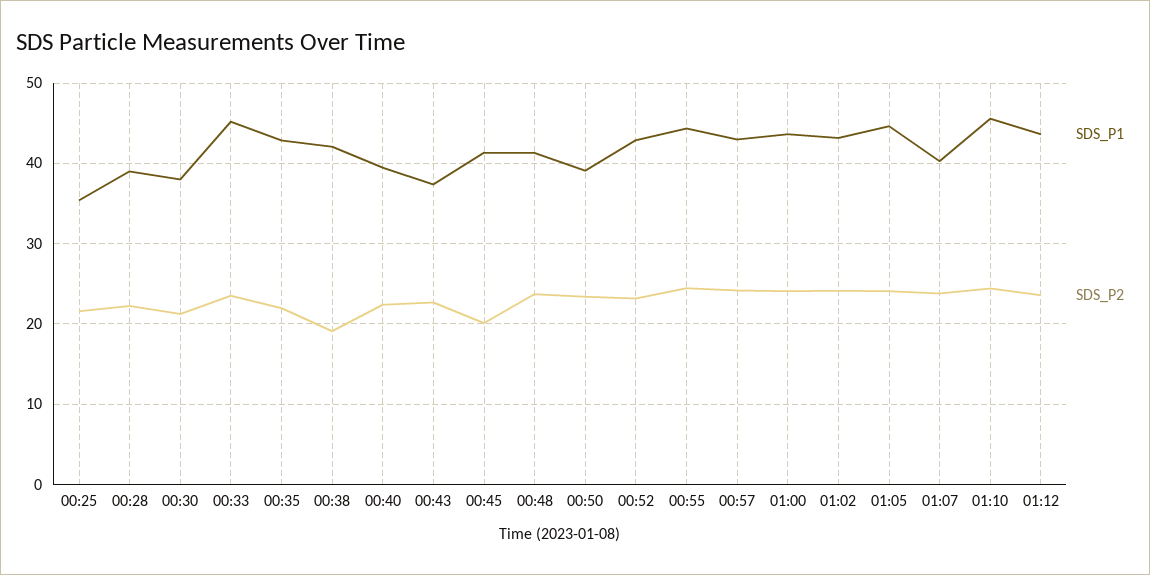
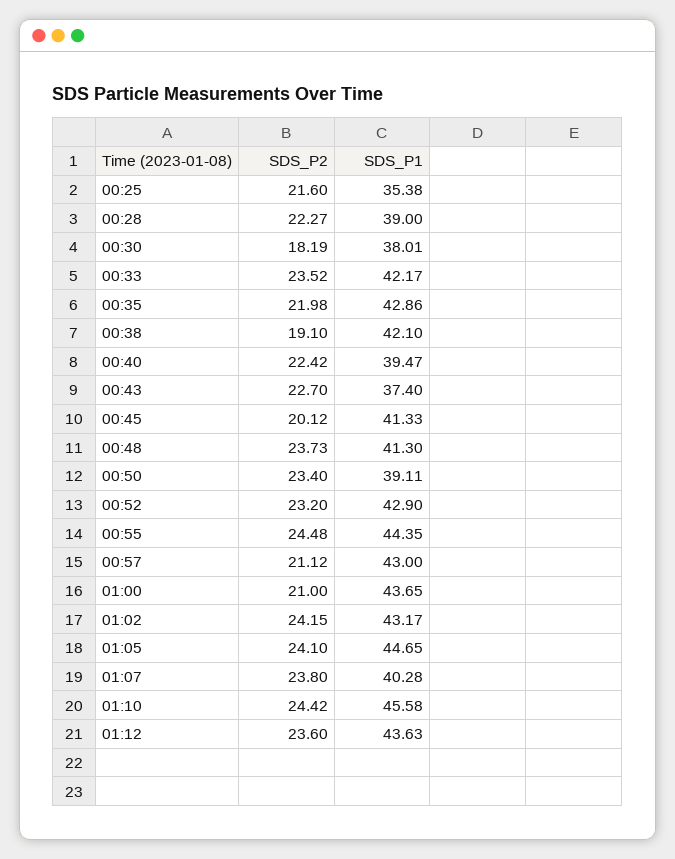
SDS_P2, 00:30: 21 -> 18.19
SDS_P1, 00:33: 45 -> 42.17
SDS_P2, 00:57: 24 -> 21.12
SDS_P2, 01:00: 24 -> 21

